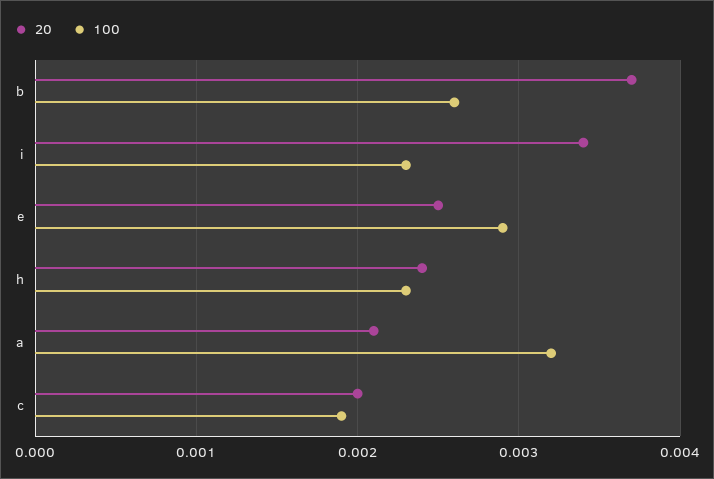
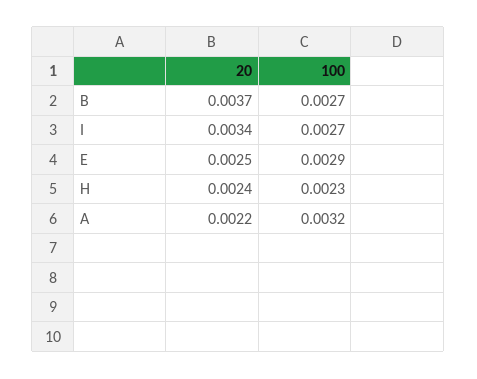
100, b: 0.0026 -> 0.0027
100, i: 0.0023 -> 0.0027
20, a: 0.0021 -> 0.0022
20, c: 0.002 -> none
100, c: 0.0019 -> none

